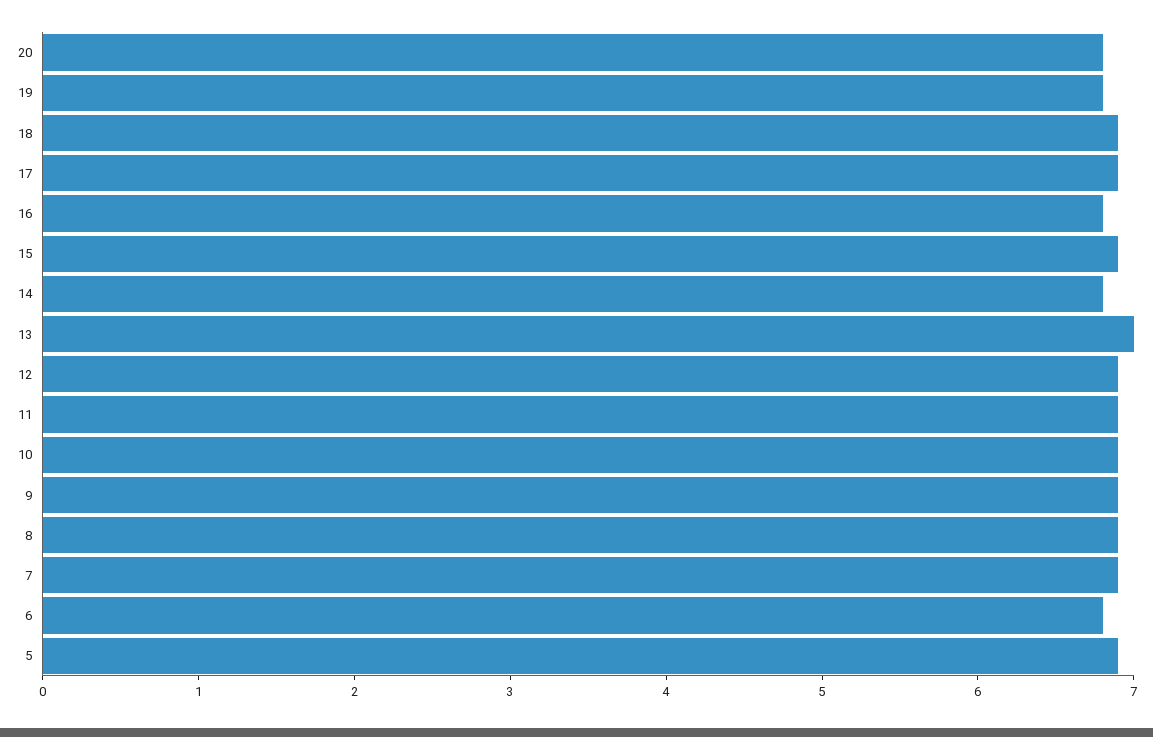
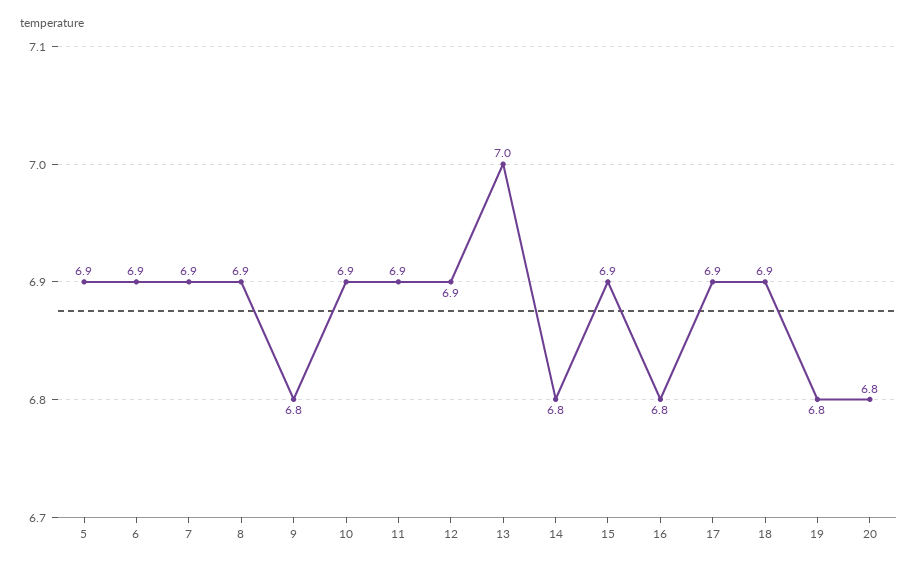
9: 6.9 -> 6.8
6: 6.8 -> 6.9

